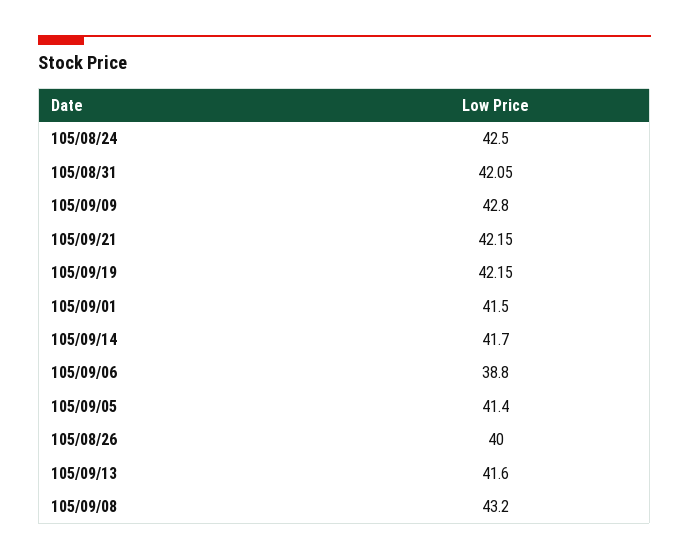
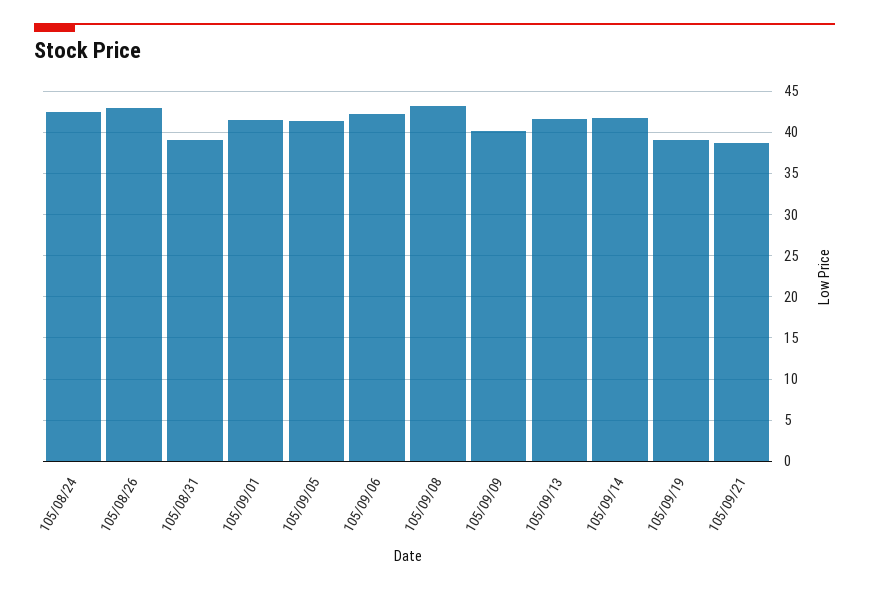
105/08/31: 42.05 -> 39
105/09/09: 42.8 -> 40
105/09/21: 42.15 -> 39
105/09/19: 42.15 -> 39
105/09/06: 38.8 -> 42
105/08/26: 40 -> 43

